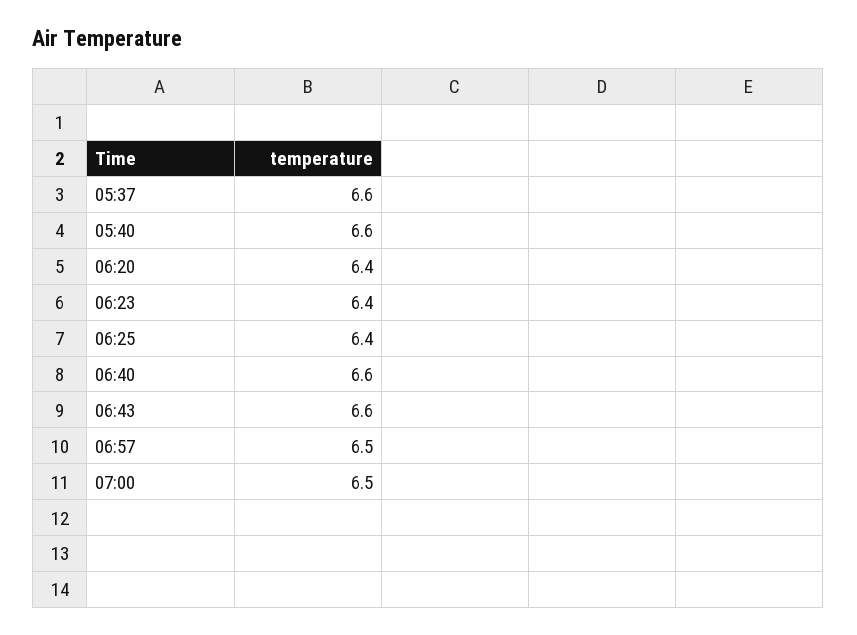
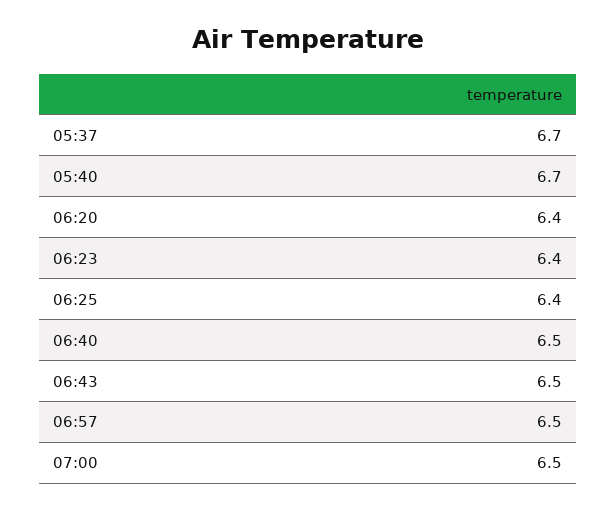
05:37: 6.6 -> 6.7
05:40: 6.6 -> 6.7
06:40: 6.6 -> 6.5
06:43: 6.6 -> 6.5

